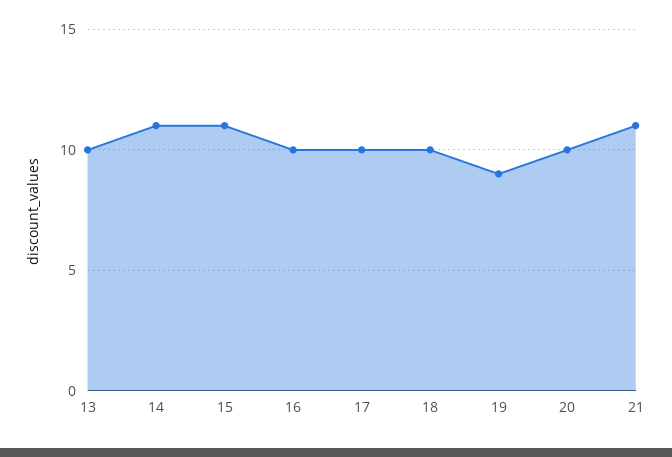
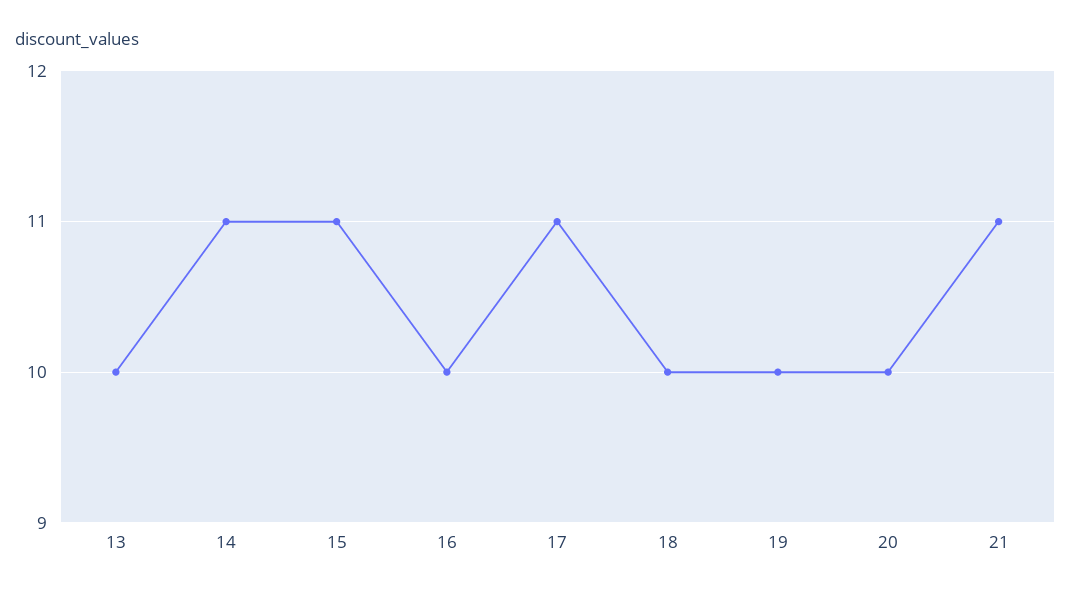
17: 10 -> 11
19: 9 -> 10

